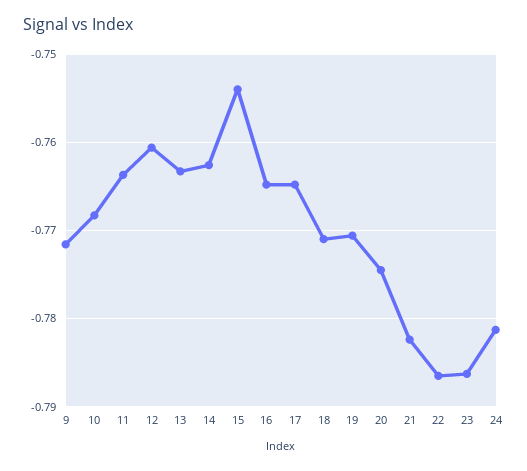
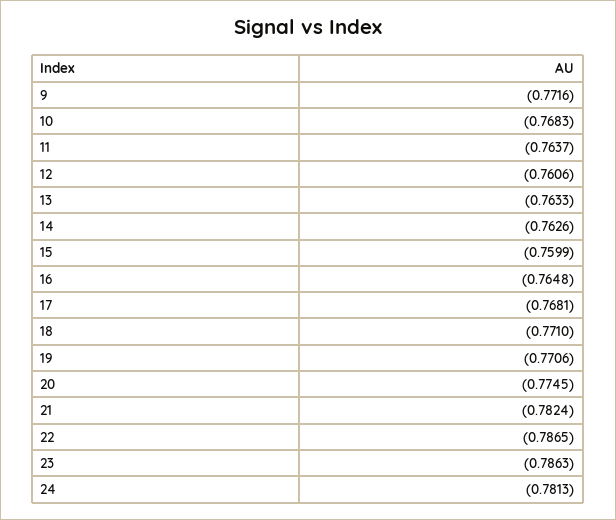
15: -0.754 -> -0.7599
17: -0.765 -> -0.7681

